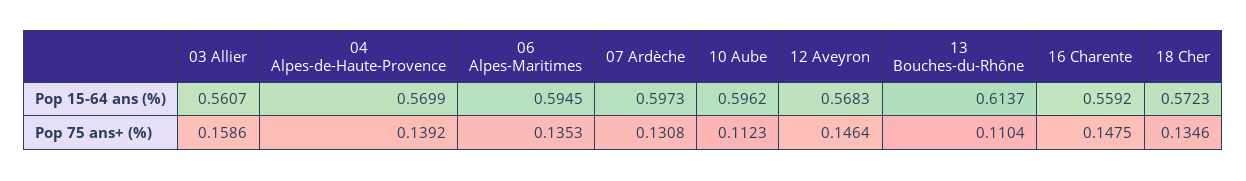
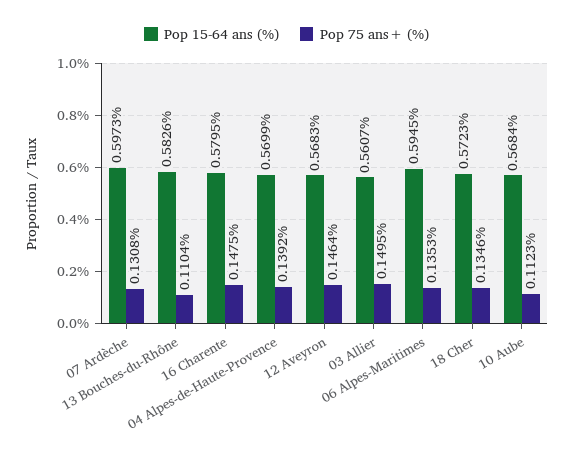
Pop 15-64 ans (%), 10 Aube: 0.5962 -> 0.5684
Pop 15-64 ans (%), 13 Bouches-du-Rhône: 0.6137 -> 0.5826
Pop 15-64 ans (%), 16 Charente: 0.5592 -> 0.5795
Pop 75 ans+ (%), 03 Allier: 0.1586 -> 0.1495

